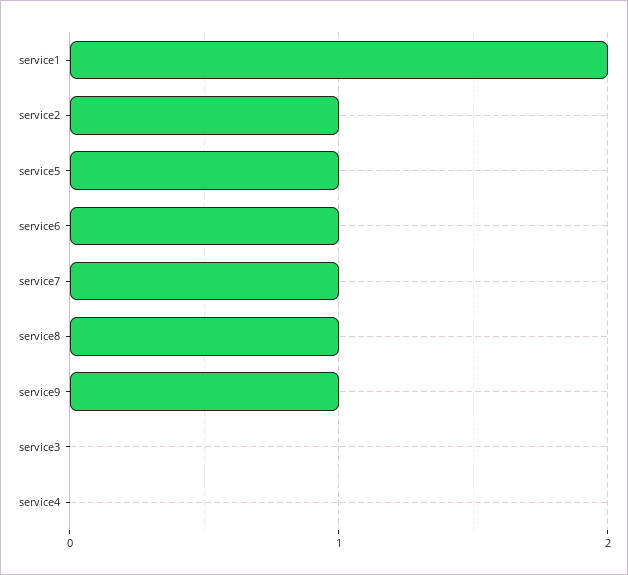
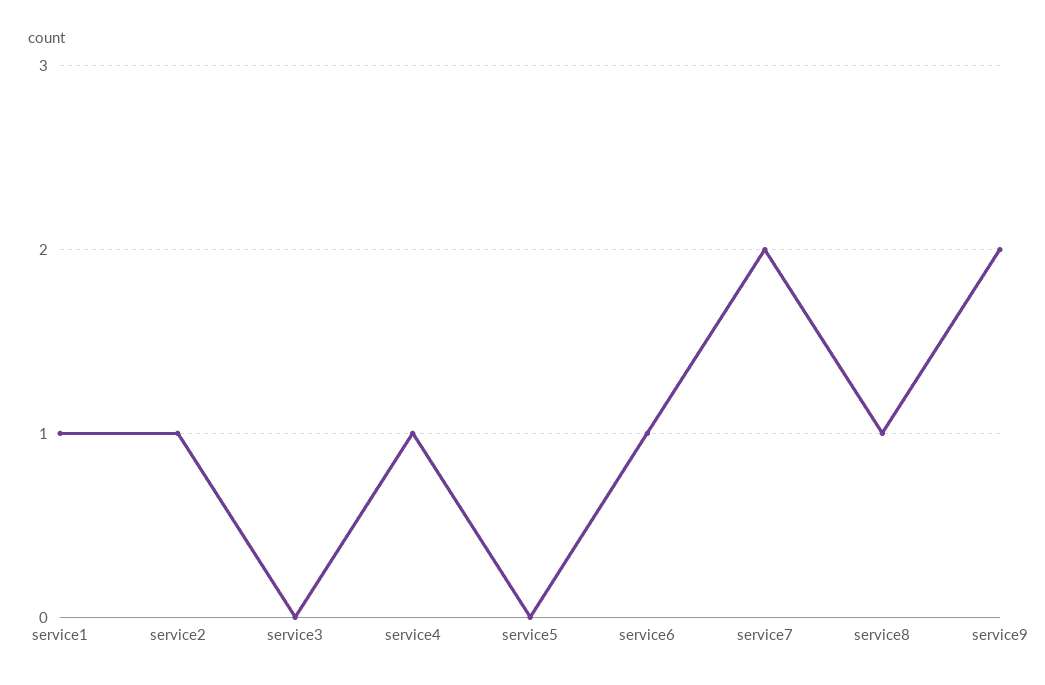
service1: 2 -> 1
service5: 1 -> 0
service7: 1 -> 2
service9: 1 -> 2
service4: 0 -> 1

